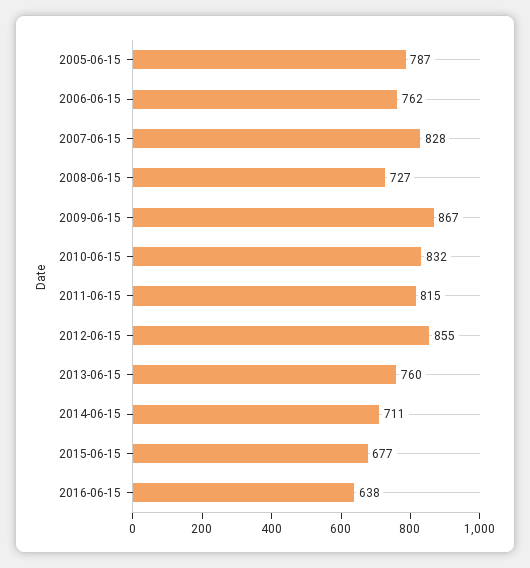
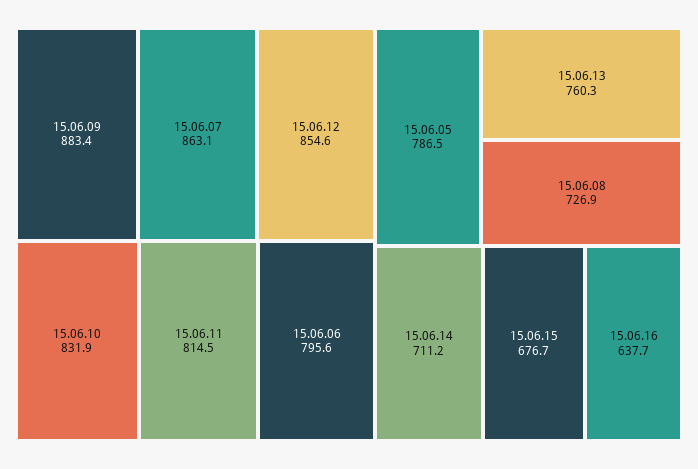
2006-06-15: 762 -> 795.6
2007-06-15: 828 -> 863.1
2009-06-15: 867 -> 883.4

